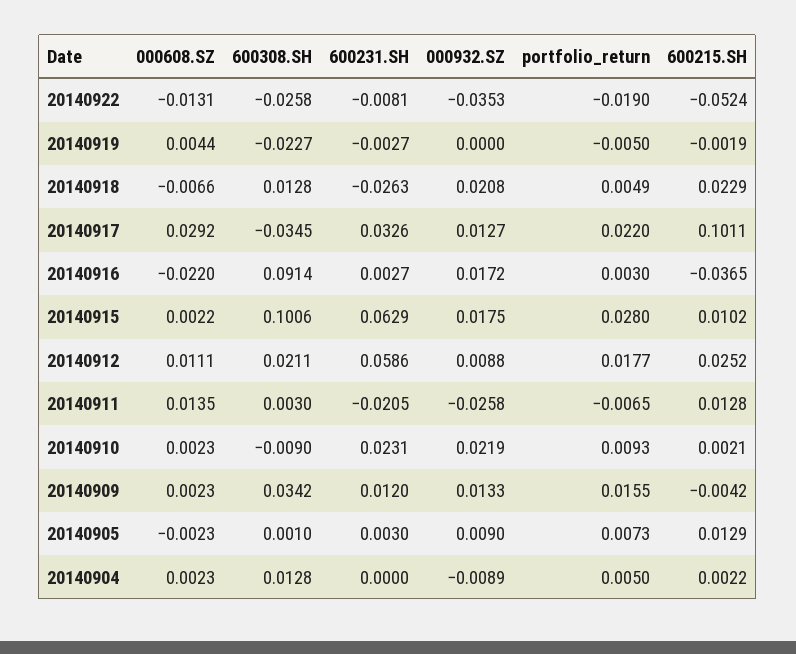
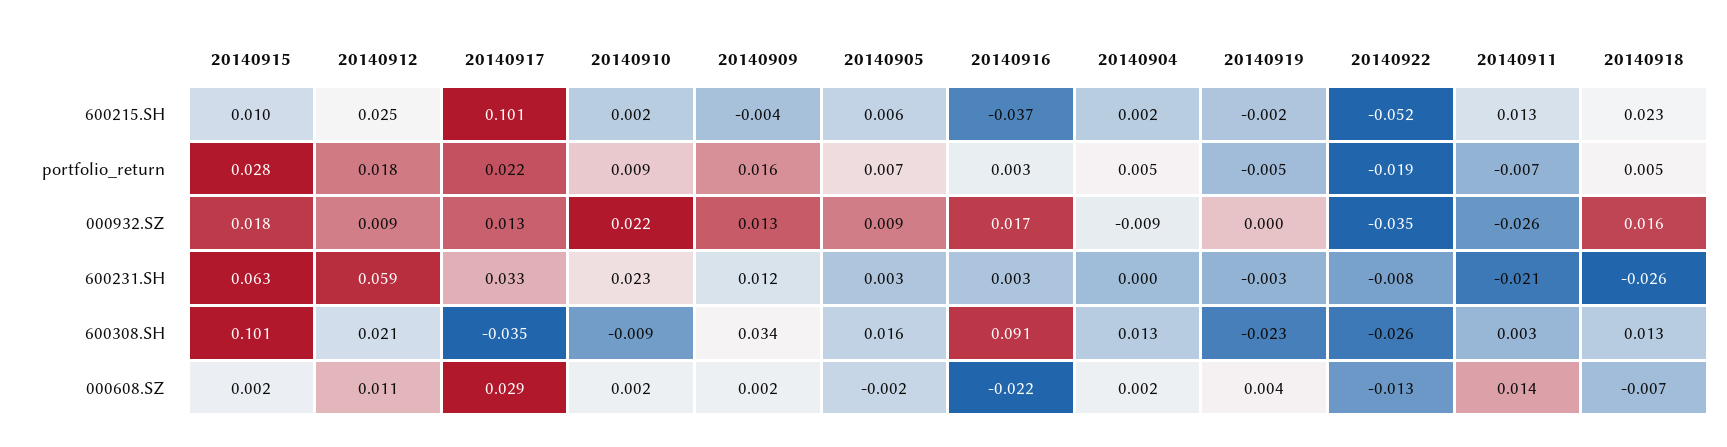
000932.SZ, 20140918: 0.0208 -> 0.016
600308.SH, 20140905: 0.001 -> 0.016
600215.SH, 20140905: 0.0129 -> 0.006

